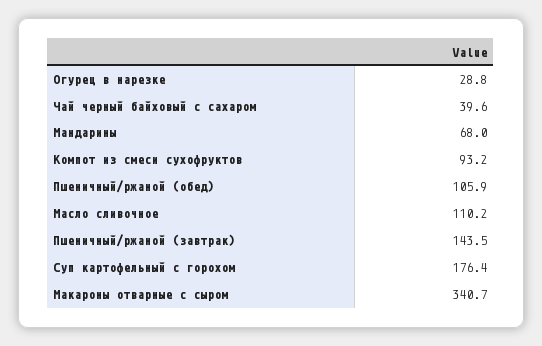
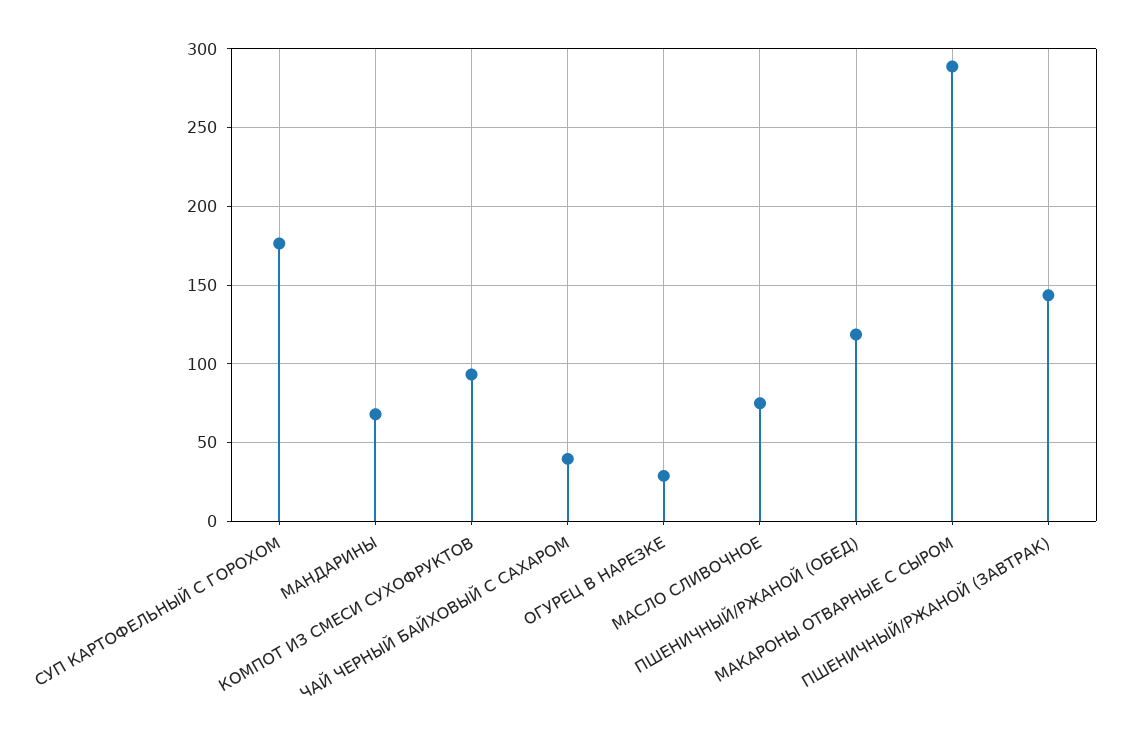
Пшеничный/ржаной (обед): 105.9 -> 120
Масло сливочное: 110.2 -> 75
Макароны отварные с сыром: 340.7 -> 290

